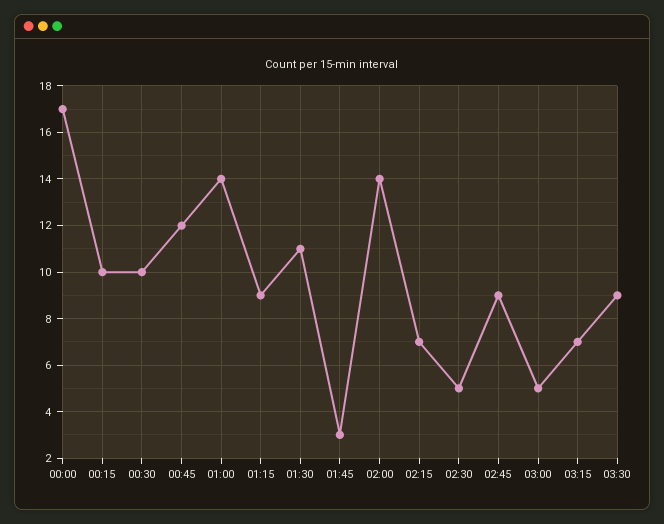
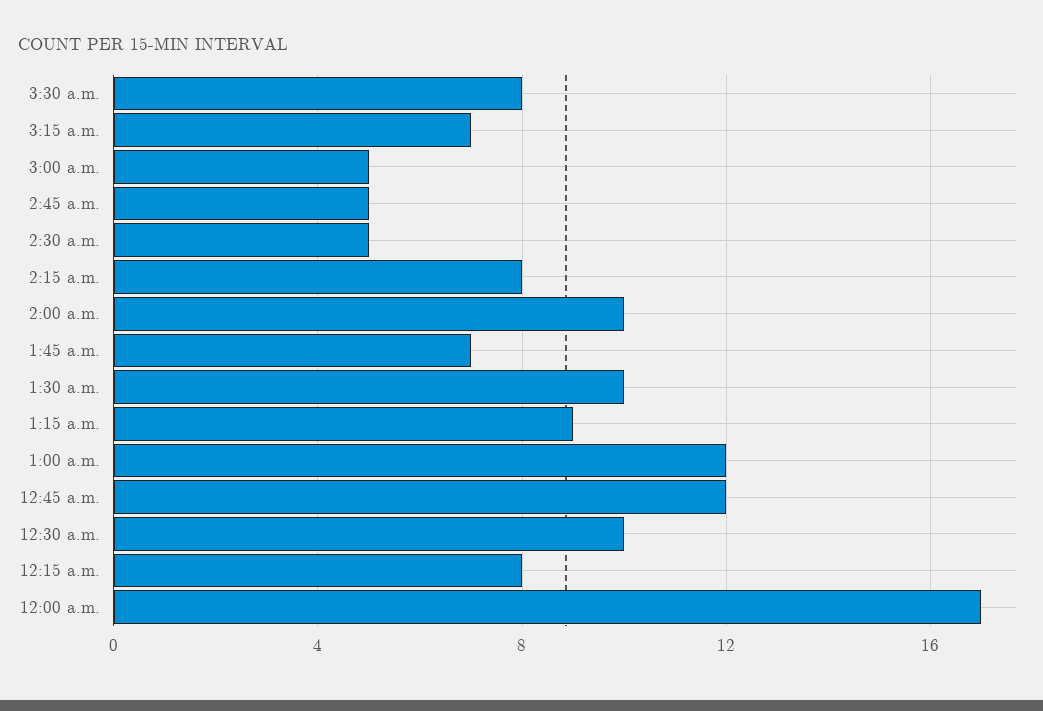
00:15: 10 -> 8
01:00: 14 -> 12
01:30: 11 -> 10
01:45: 3 -> 7
02:00: 14 -> 10
02:15: 7 -> 8
02:45: 9 -> 5
03:30: 9 -> 8

